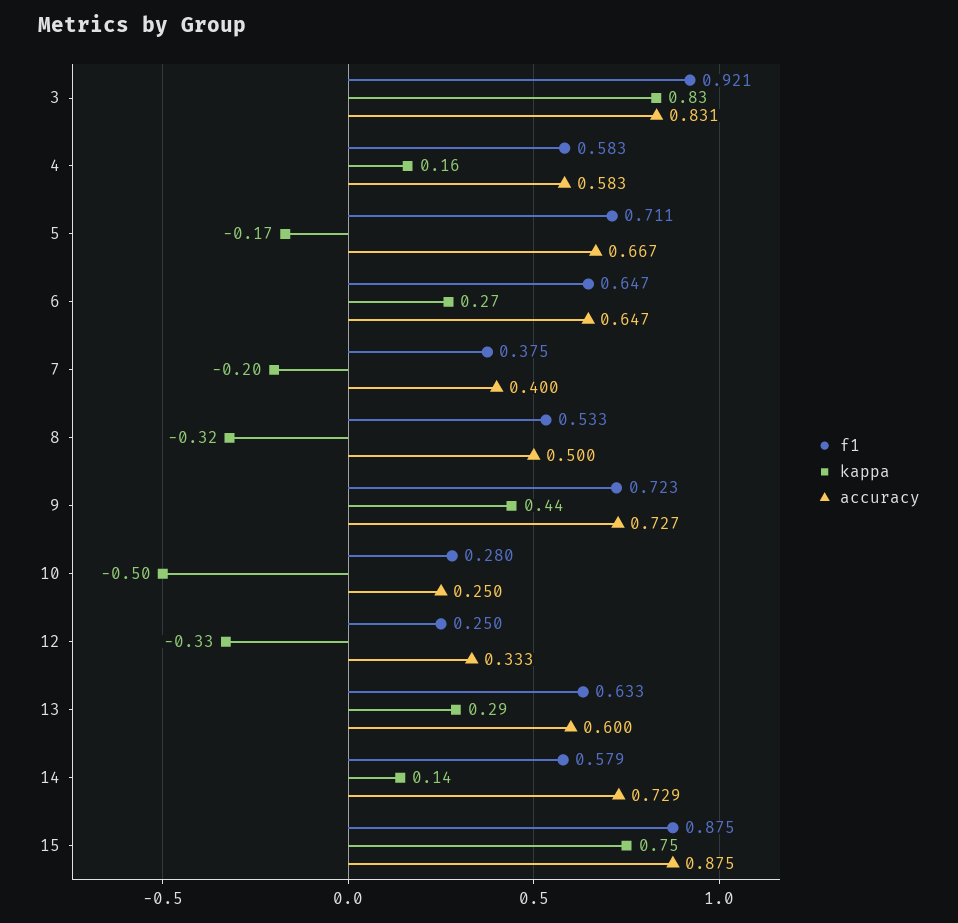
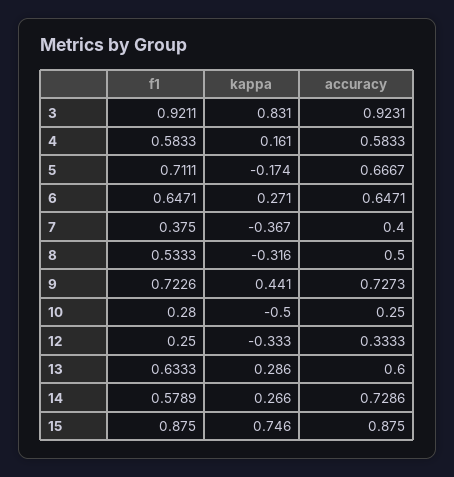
accuracy, 3: 0.831 -> 0.9231
kappa, 7: -0.2 -> -0.367
kappa, 14: 0.14 -> 0.266

